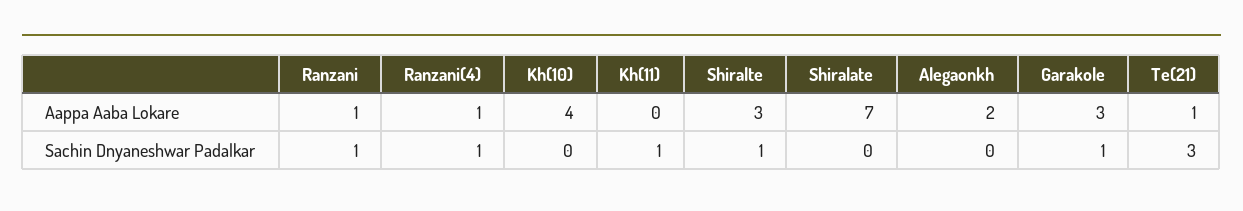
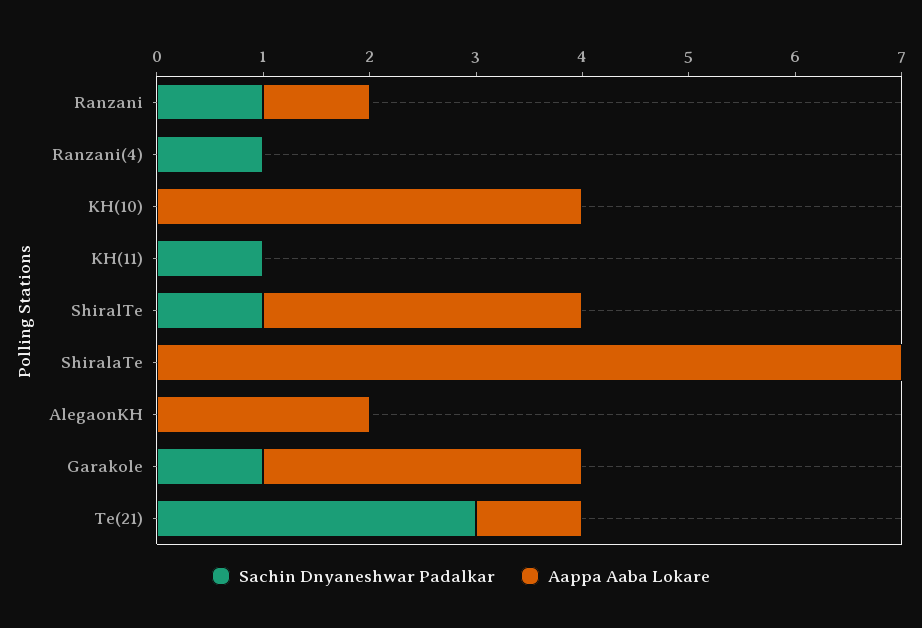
Aappa Aaba Lokare, Ranzani(4): 1 -> 0

